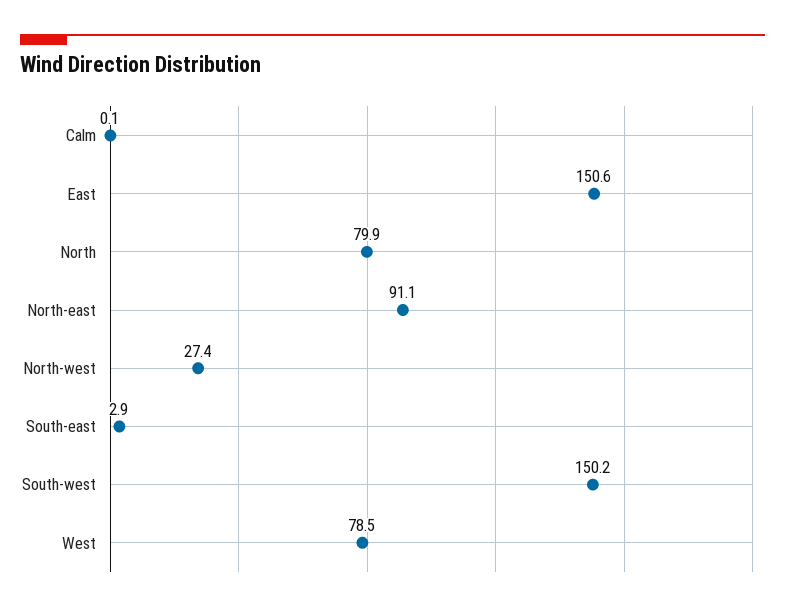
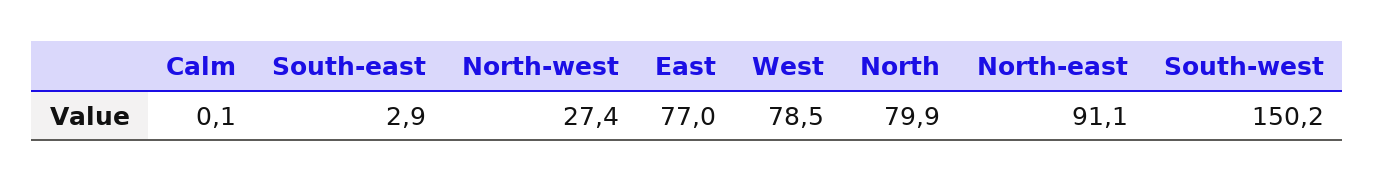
East: 150.6 -> 77

